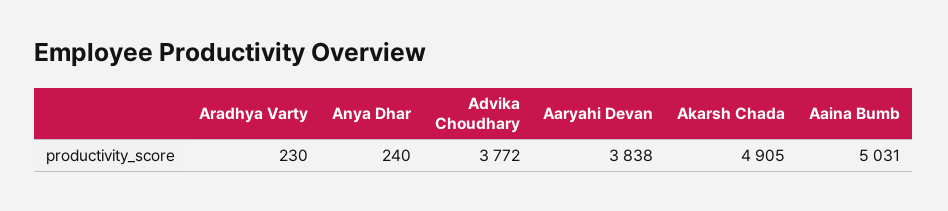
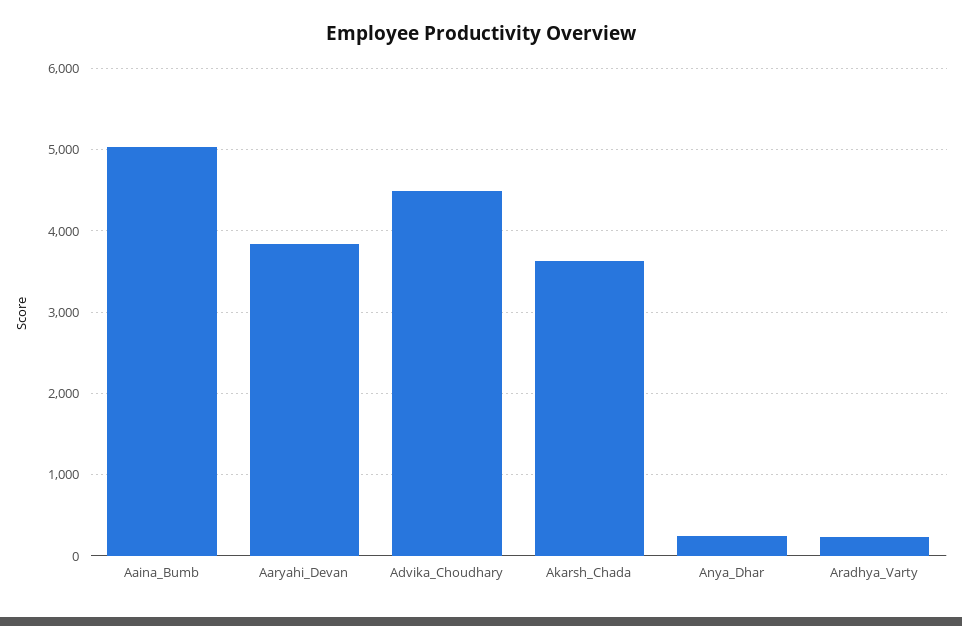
Advika Choudhary: 3772 -> 4500
Akarsh Chada: 4905 -> 3600

